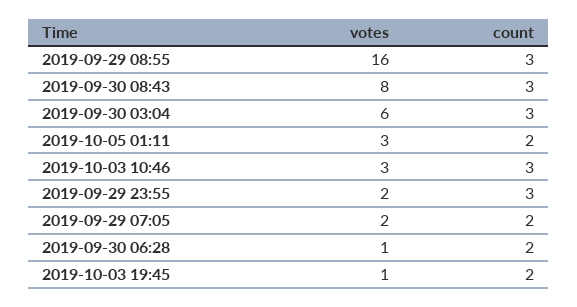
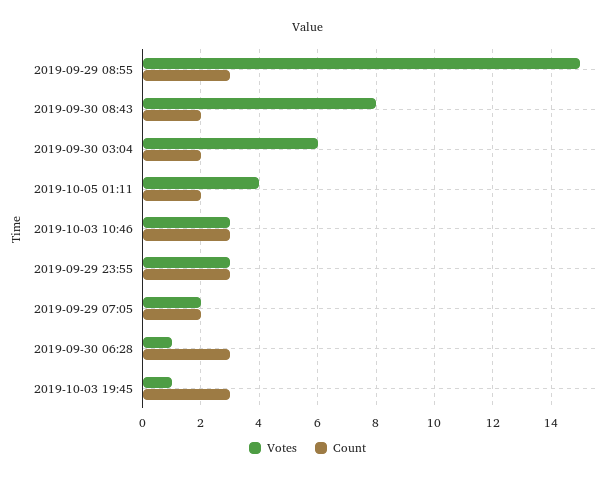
votes, 2019-09-29 08:55: 16 -> 15
count, 2019-09-30 08:43: 3 -> 2
count, 2019-09-30 03:04: 3 -> 2
votes, 2019-10-05 01:11: 3 -> 4
votes, 2019-09-29 23:55: 2 -> 3
count, 2019-09-30 06:28: 2 -> 3
count, 2019-10-03 19:45: 2 -> 3

